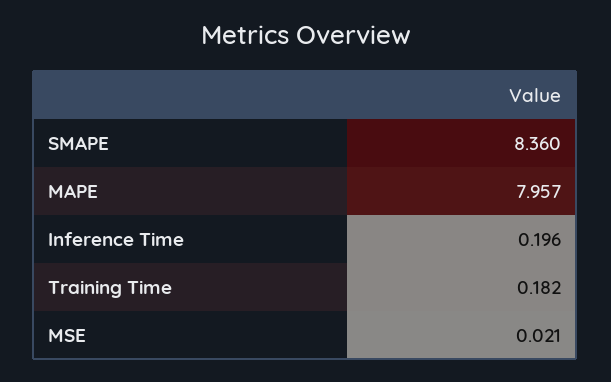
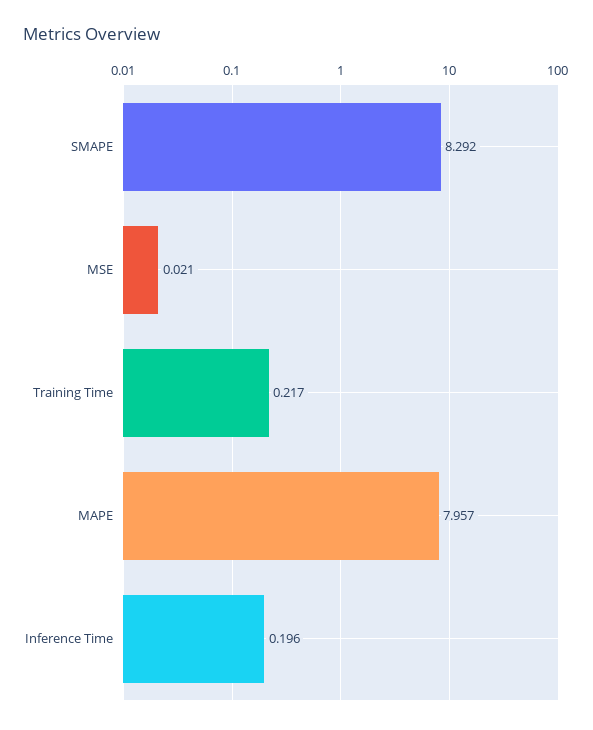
SMAPE: 8.36 -> 8.292
Training Time: 0.182 -> 0.217

